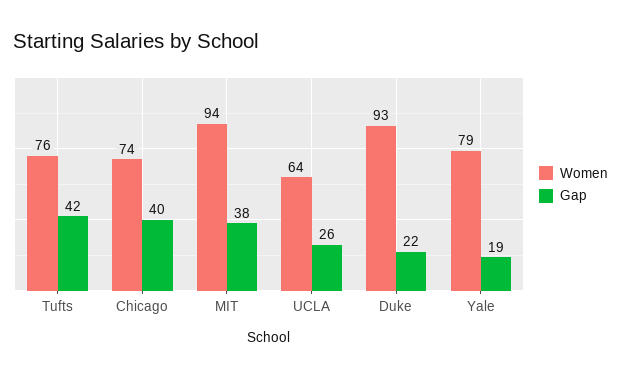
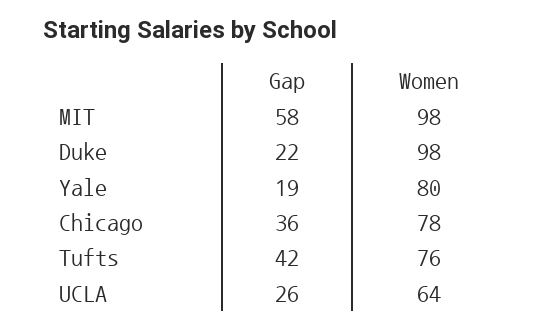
Women, Chicago: 74 -> 78
Gap, Chicago: 40 -> 36
Women, MIT: 94 -> 98
Gap, MIT: 38 -> 58
Women, Duke: 93 -> 98
Women, Yale: 79 -> 80

